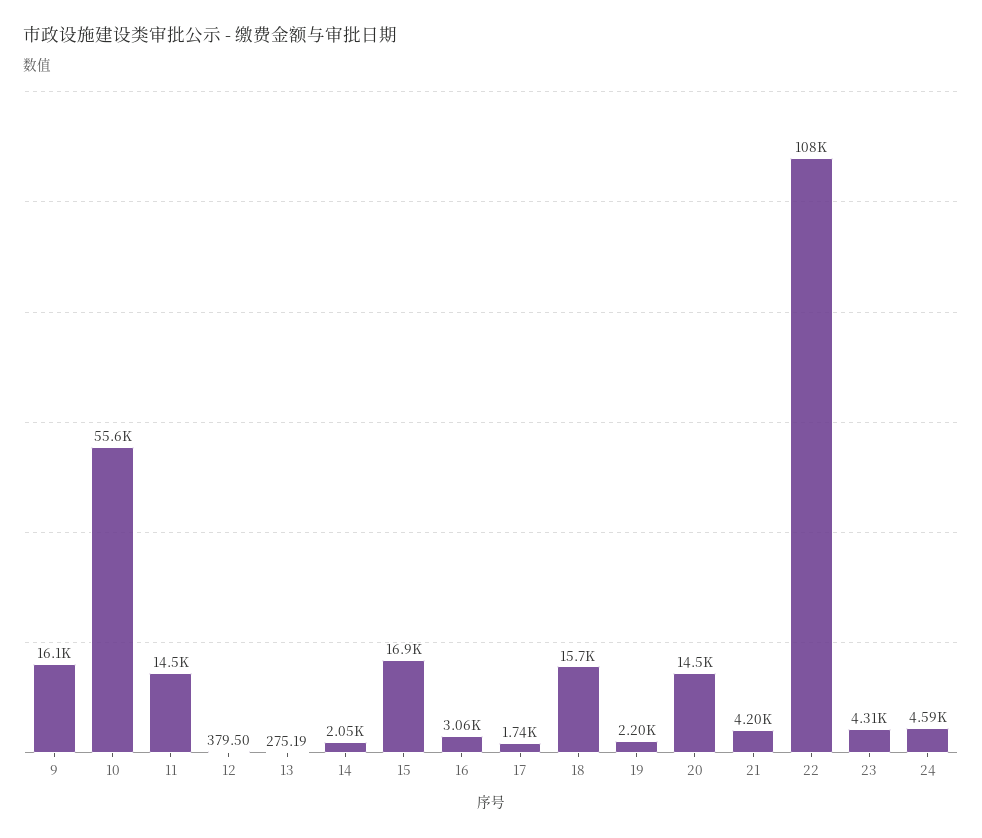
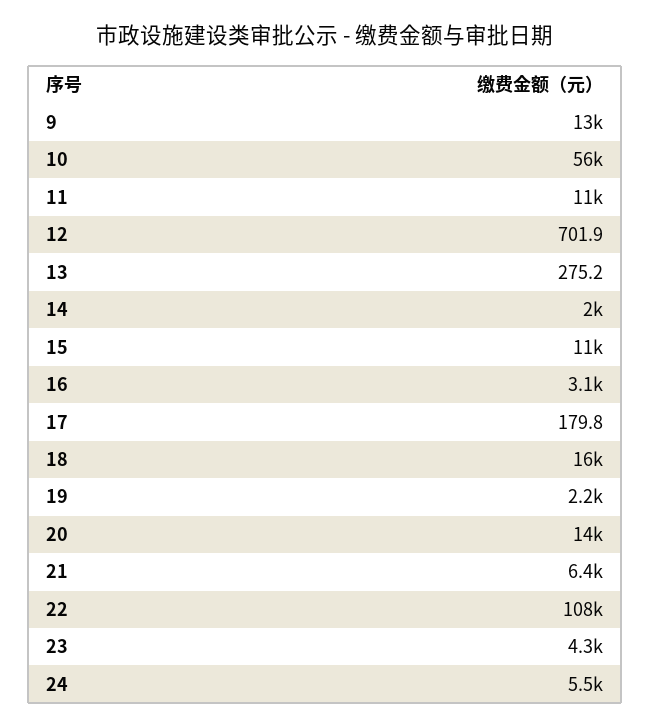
9: 16100 -> 13000
11: 14500 -> 11000
12: 379.5 -> 701.9
15: 16900 -> 11000
17: 1740 -> 179.8
21: 4200 -> 6400
24: 4590 -> 5500

